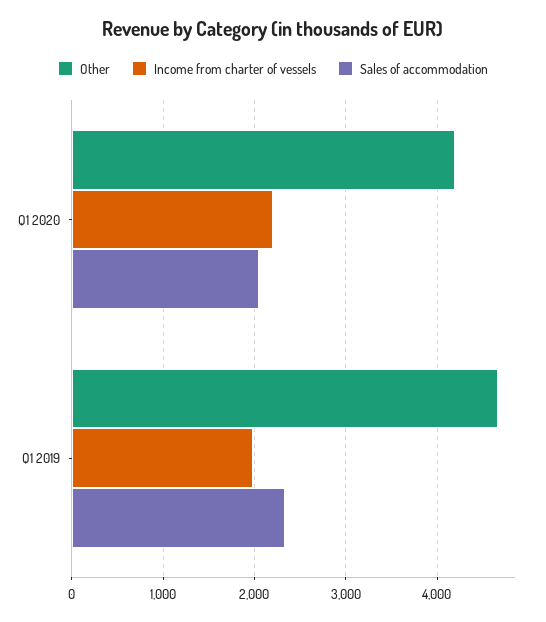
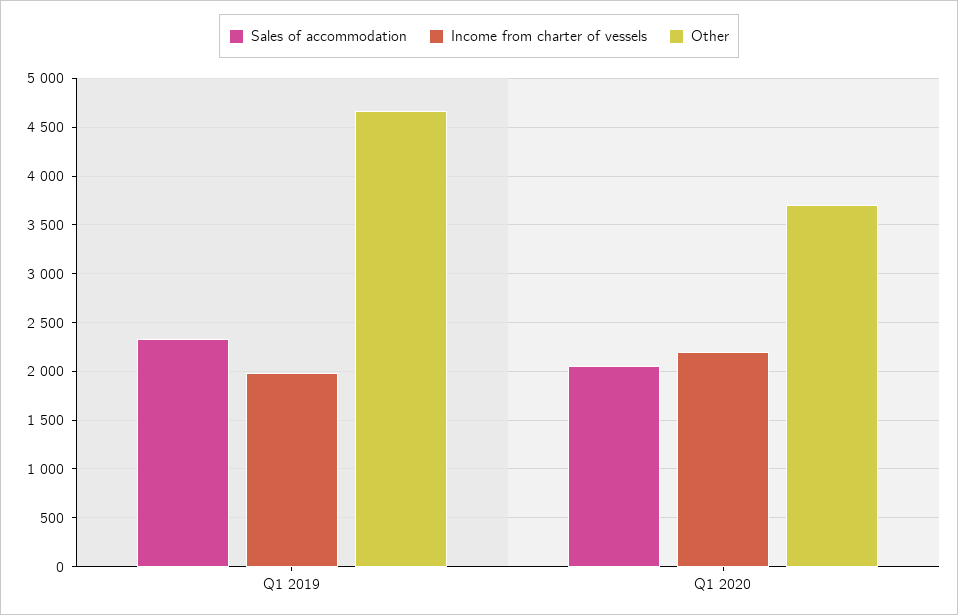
Other, Q1 2020: 4200 -> 3700

